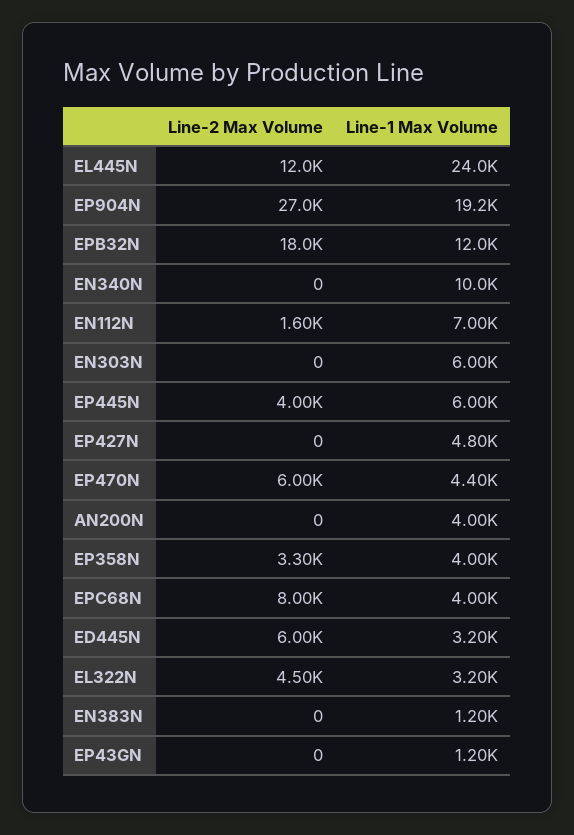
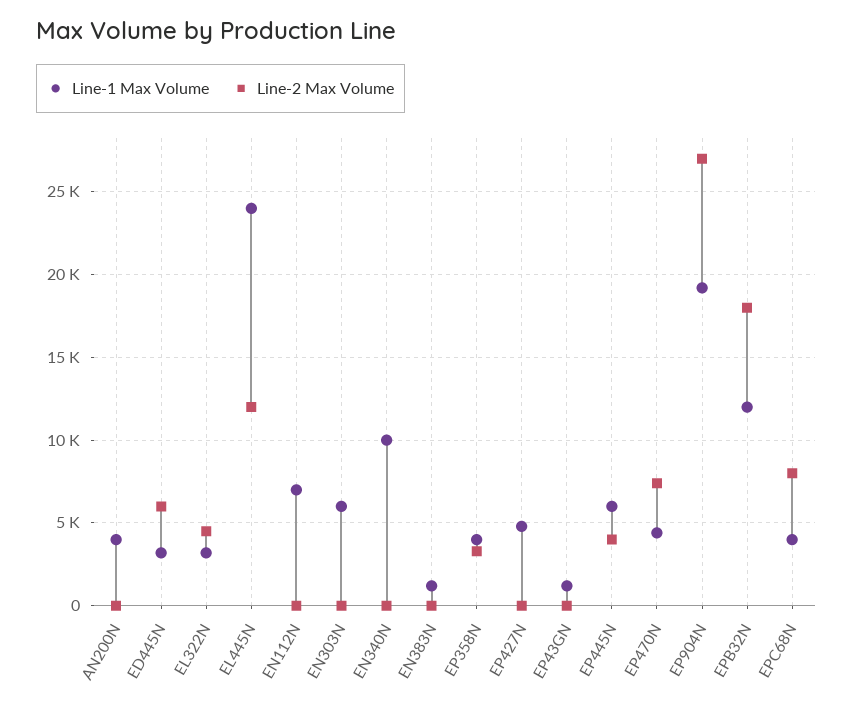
Line-2 Max Volume, EN112N: 1600 -> 0
Line-2 Max Volume, EP470N: 6000 -> 7500

